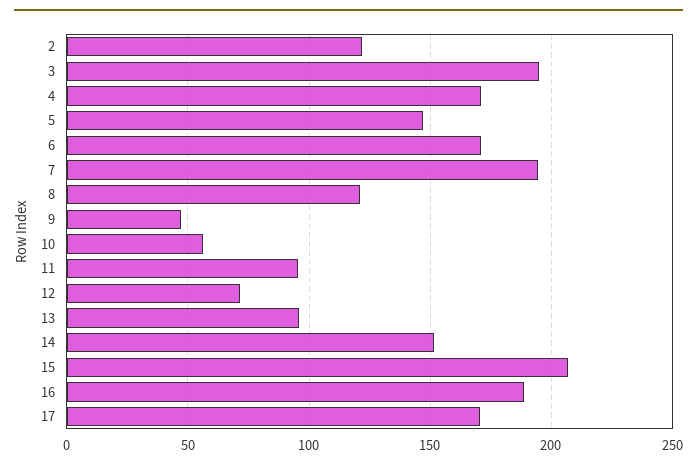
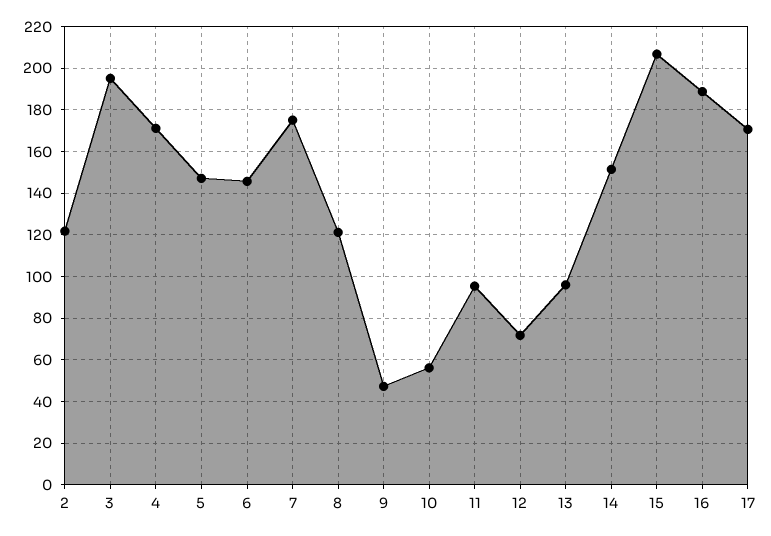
6: 170 -> 145
7: 195 -> 175

